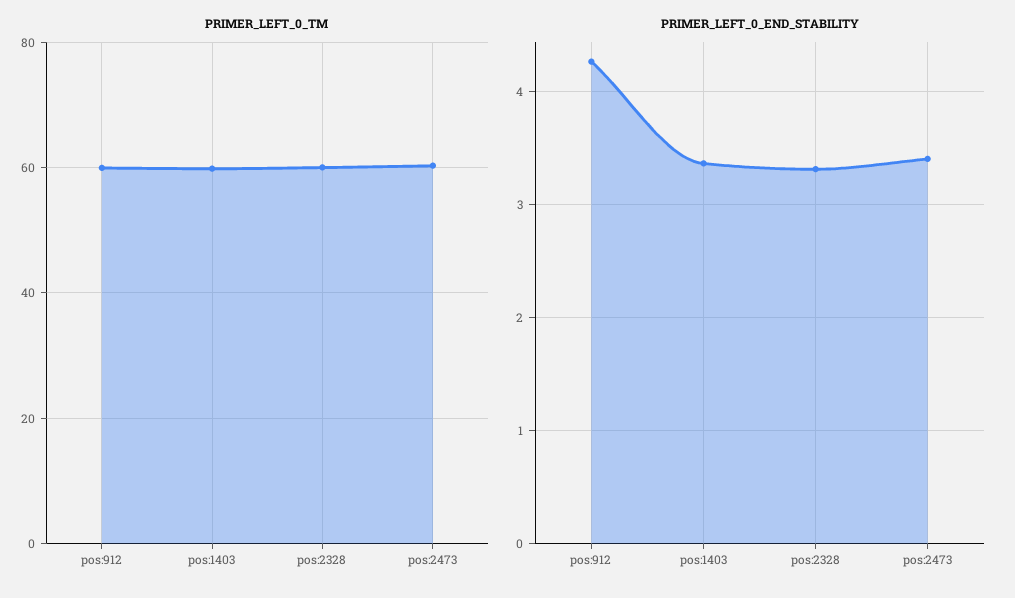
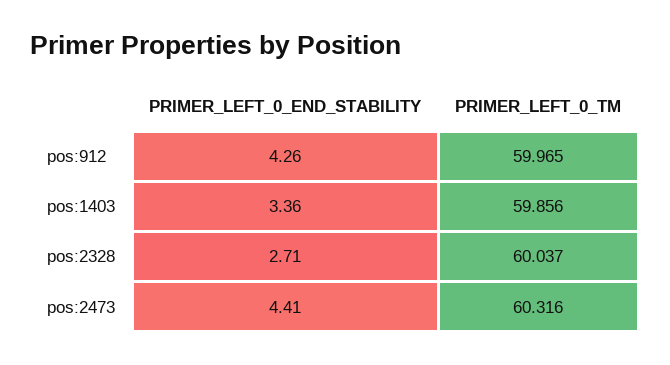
PRIMER_LEFT_0_END_STABILITY, pos:2328: 3.3 -> 2.71
PRIMER_LEFT_0_END_STABILITY, pos:2473: 3.4 -> 4.41

